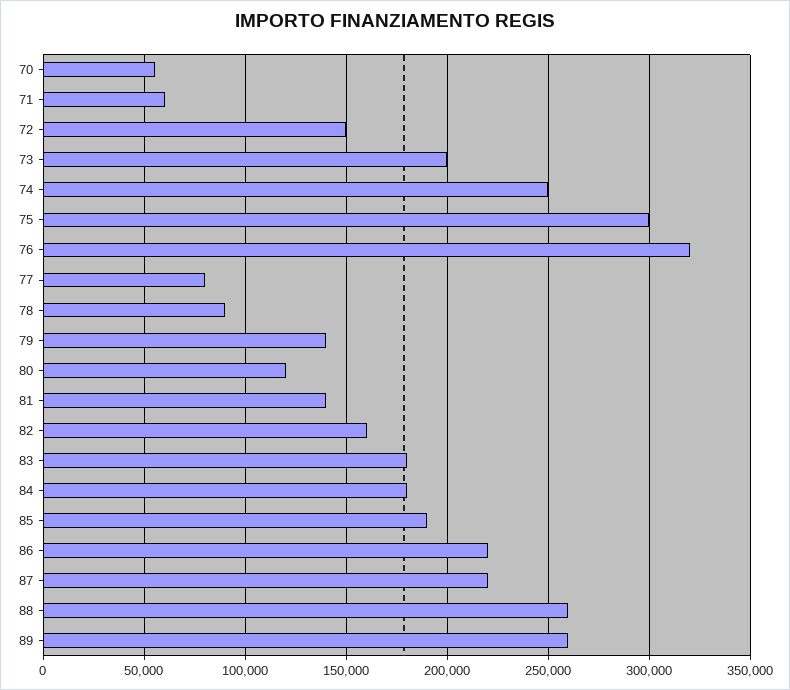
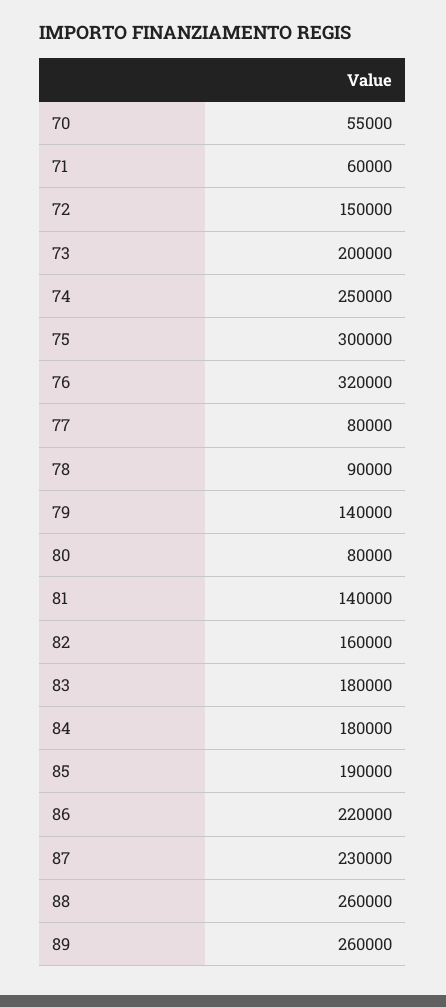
80: 120000 -> 80000
87: 220000 -> 230000

